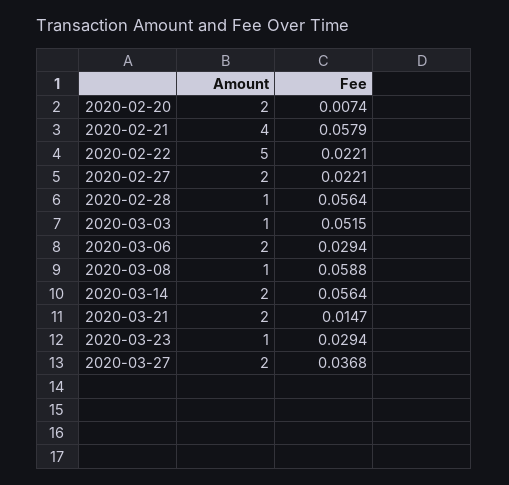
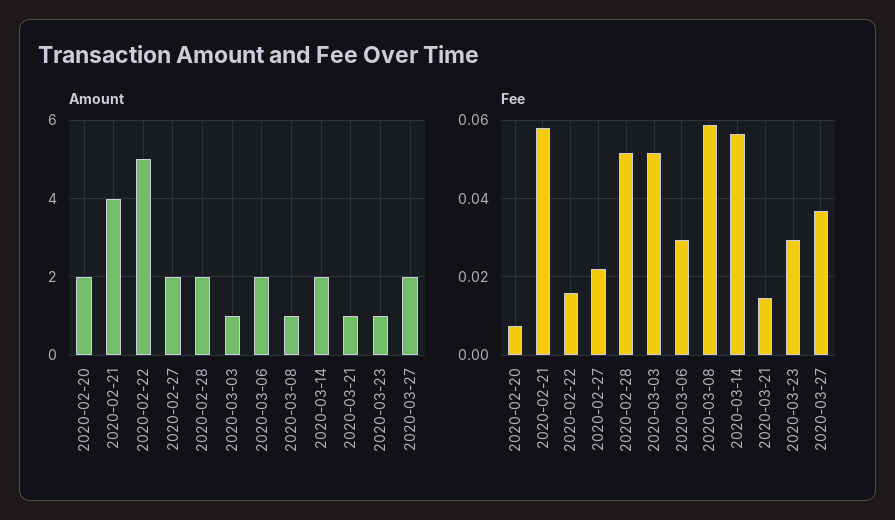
Fee, 2020-02-22: 0.0221 -> 0.016
Amount, 2020-02-28: 1 -> 2
Fee, 2020-02-28: 0.0564 -> 0.052
Amount, 2020-03-21: 2 -> 1

